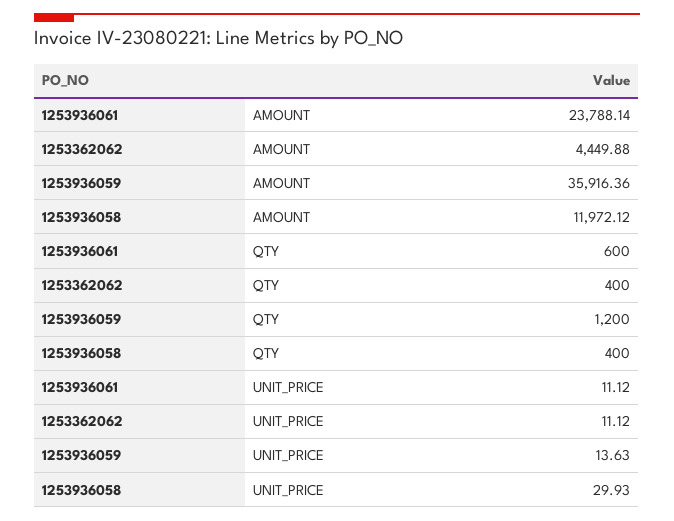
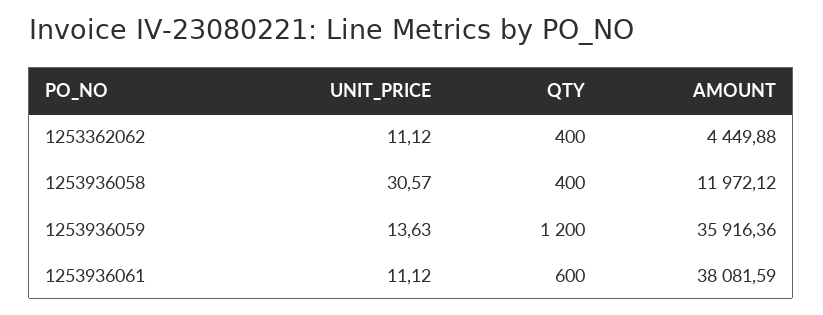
1253936061, AMOUNT: 23788.14 -> 38081.59
1253936058, UNIT_PRICE: 29.93 -> 30.57

